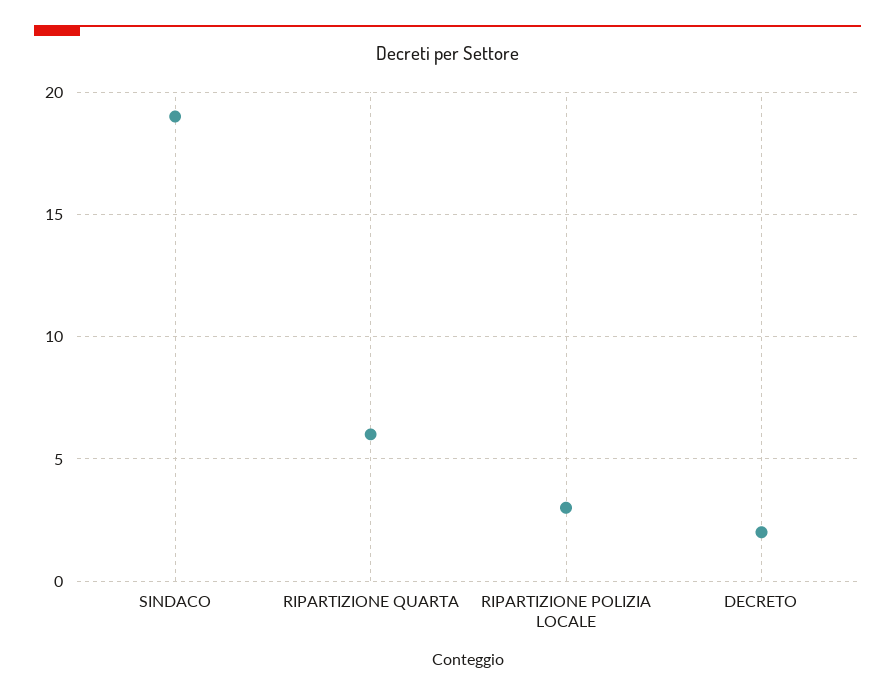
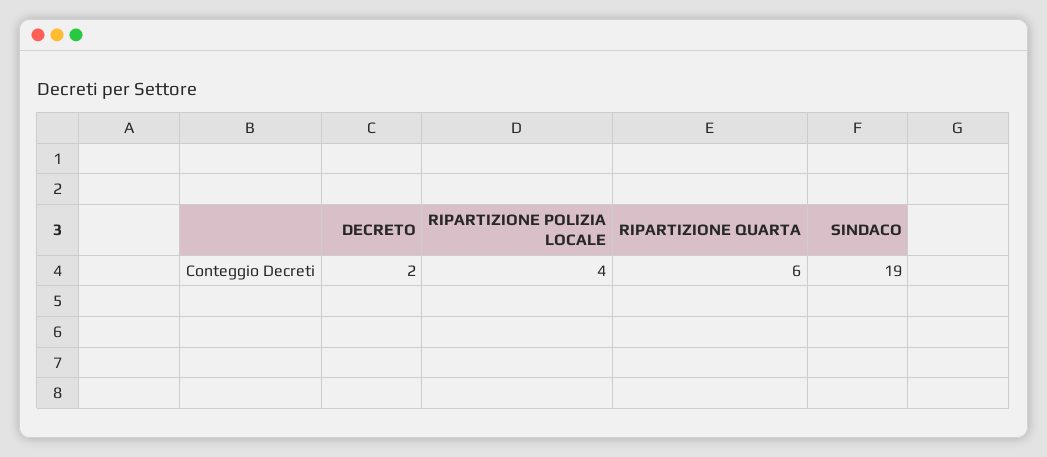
RIPARTIZIONE POLIZIA LOCALE: 3 -> 4

